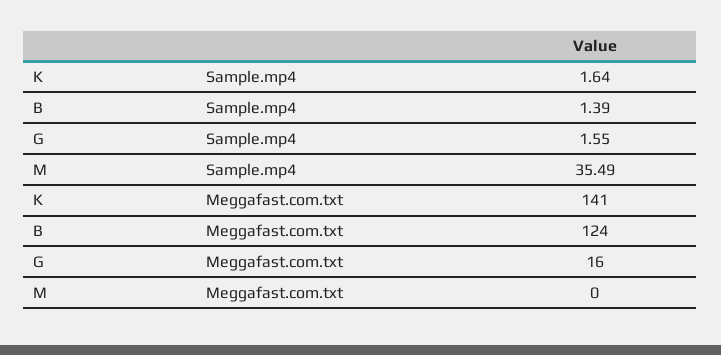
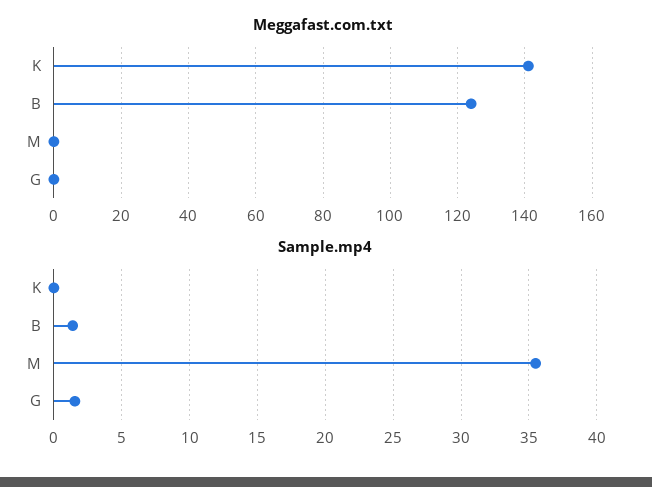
Sample.mp4, K: 1.64 -> 0
Meggafast.com.txt, G: 16 -> 0

